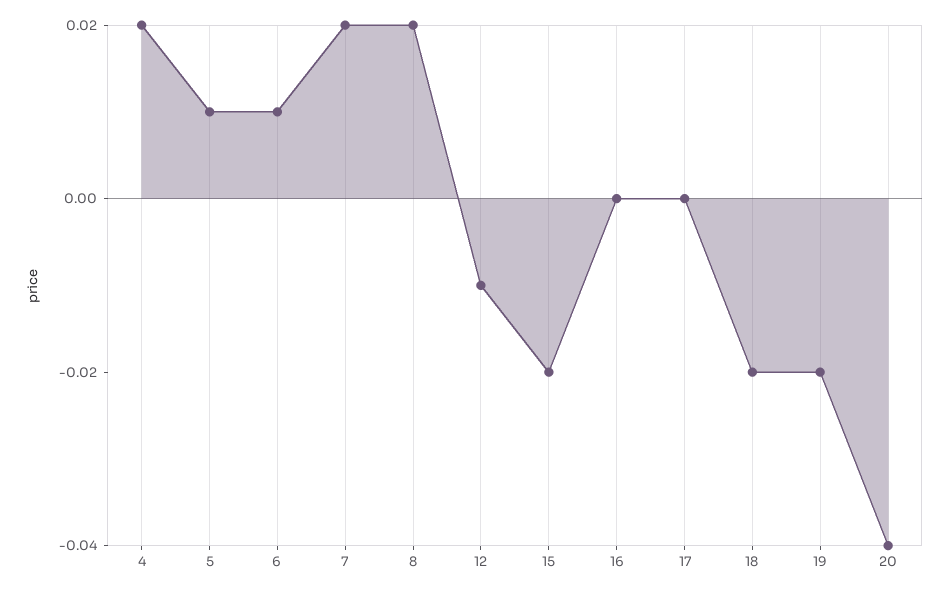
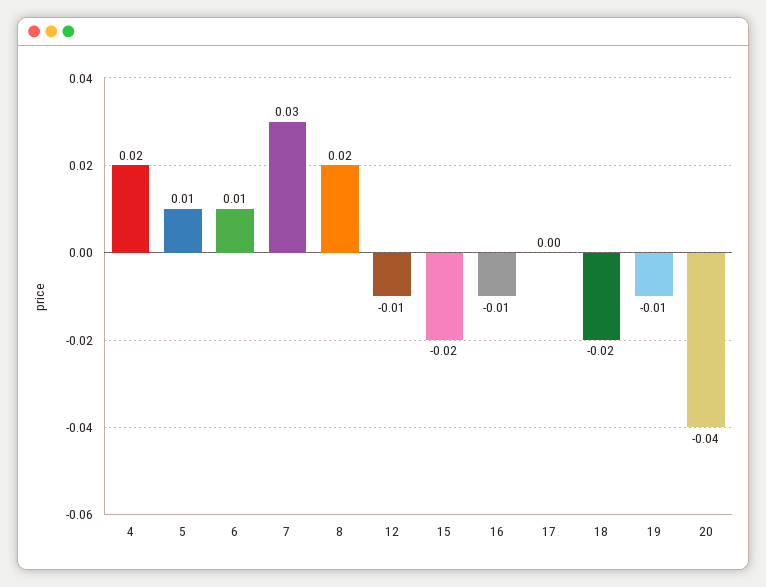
7: 0.02 -> 0.03
16: 0 -> -0.01
19: -0.02 -> -0.01

